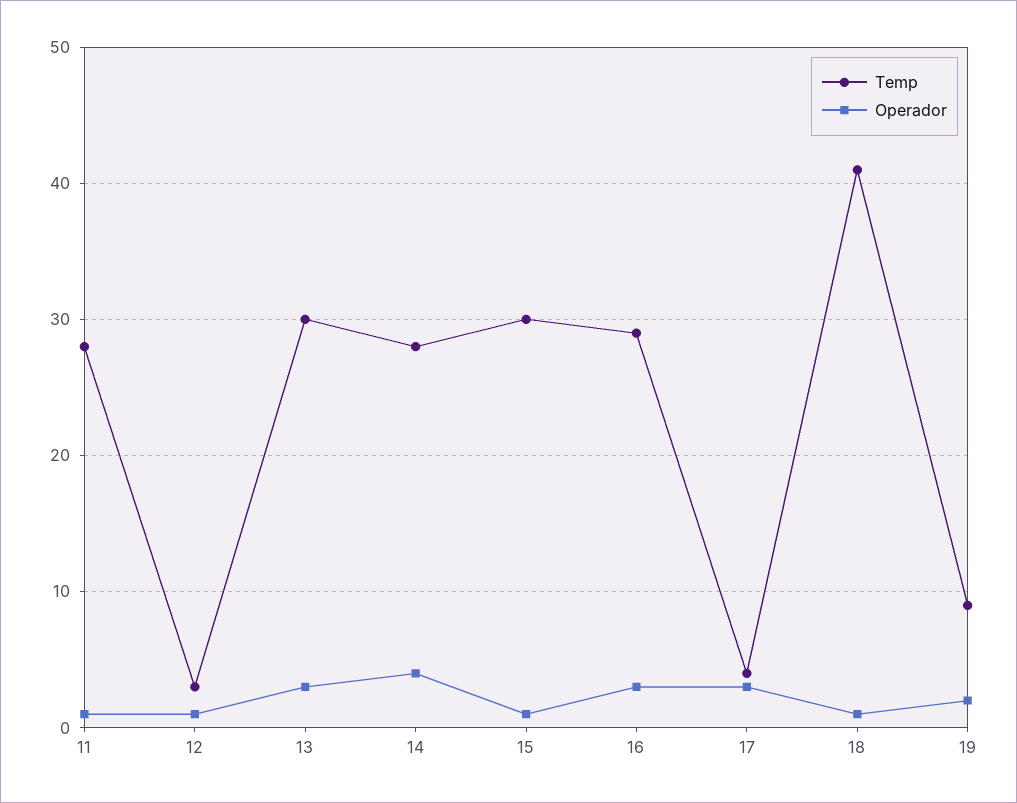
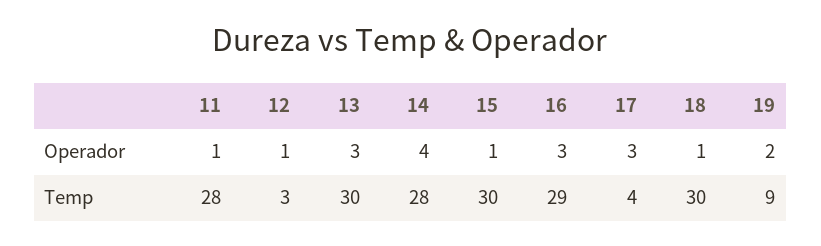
Temp, 18: 41 -> 30

